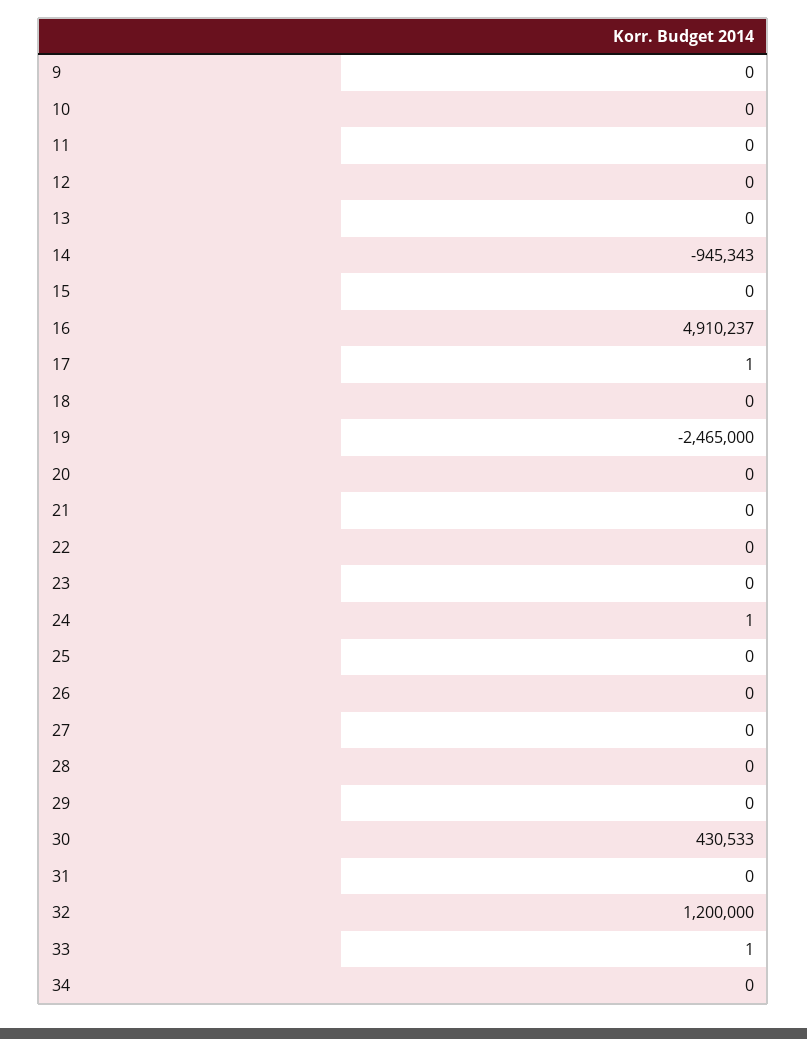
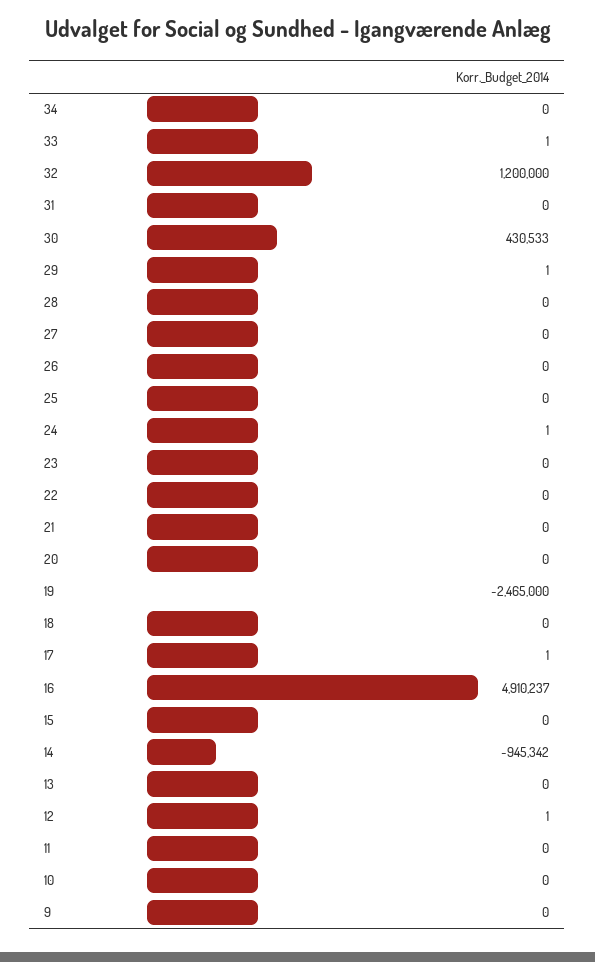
12: 0 -> 1
14: -945343 -> -945342
29: 0 -> 1

